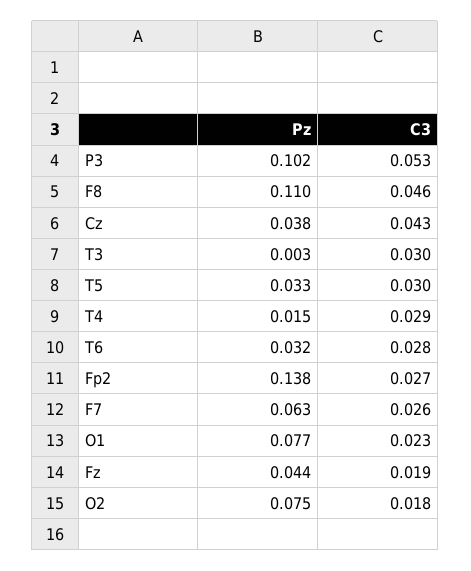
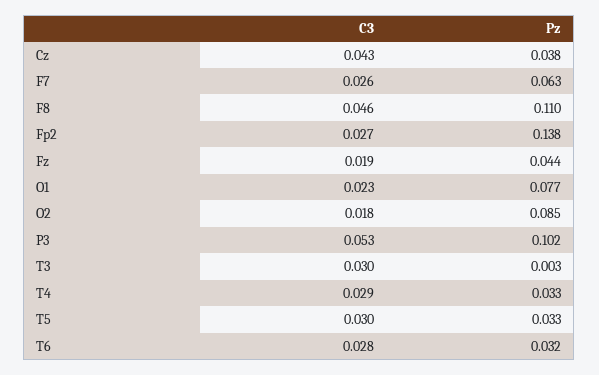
Pz, T4: 0.015 -> 0.033
Pz, O2: 0.075 -> 0.085

